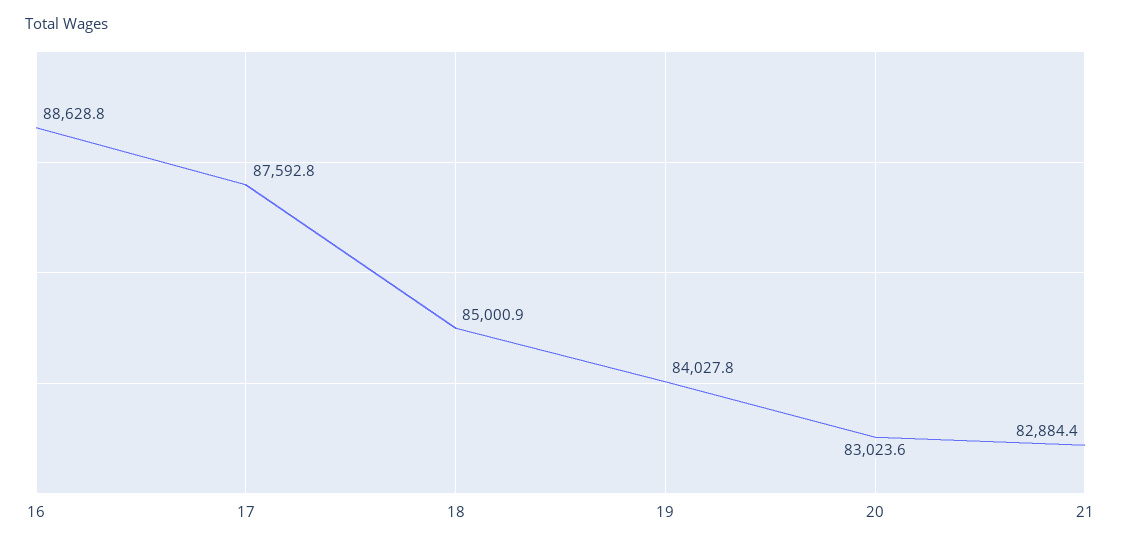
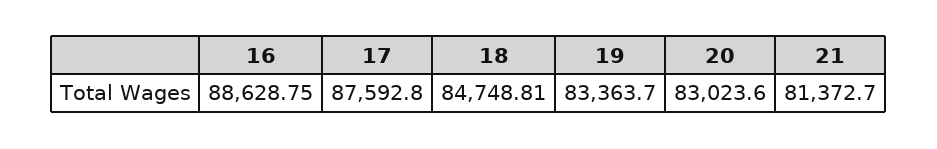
18: 85000.9 -> 84748.81
19: 84027.8 -> 83363.7
21: 82884.4 -> 81372.7

